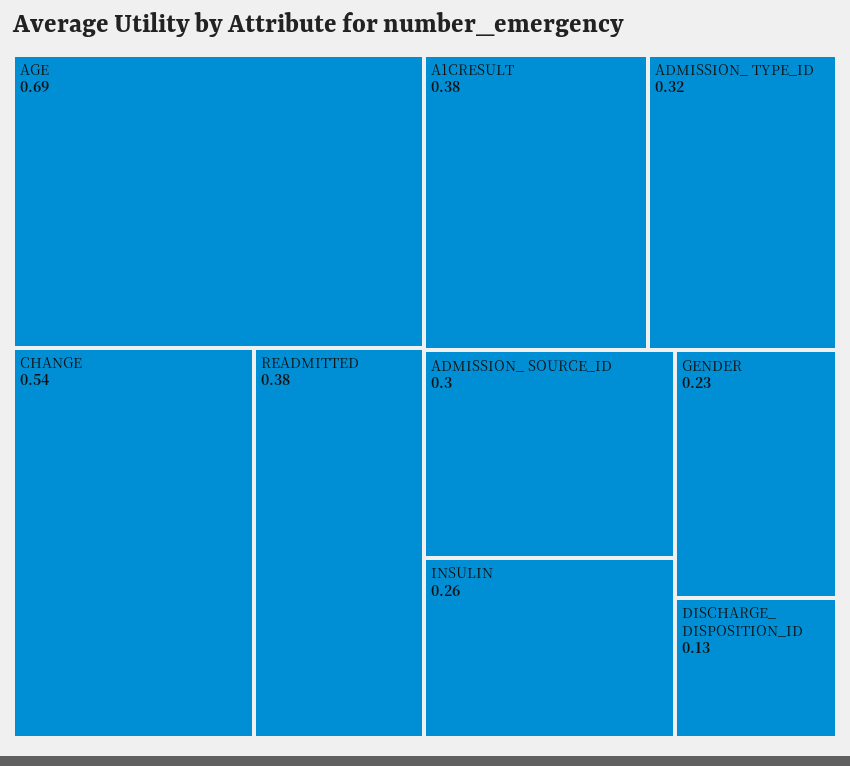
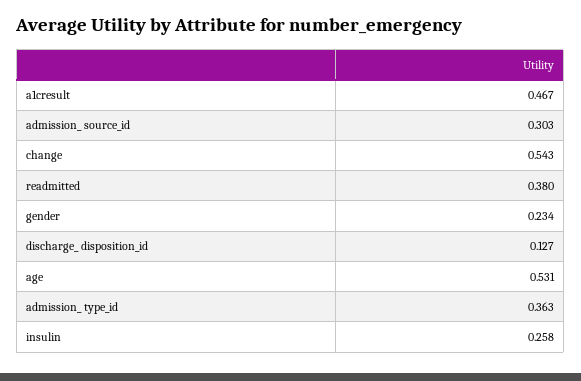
AGE: 0.69 -> 0.531
A1CRESULT: 0.38 -> 0.467
ADMISSION_ TYPE_ID: 0.32 -> 0.363

